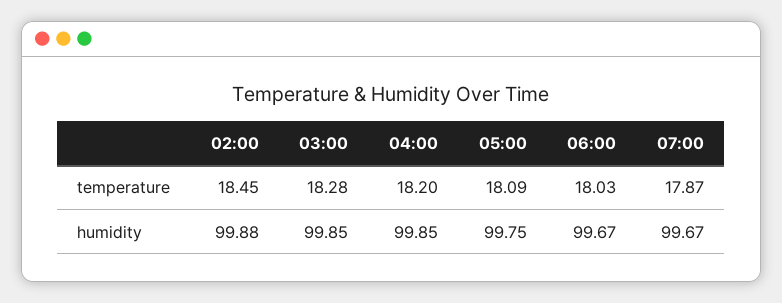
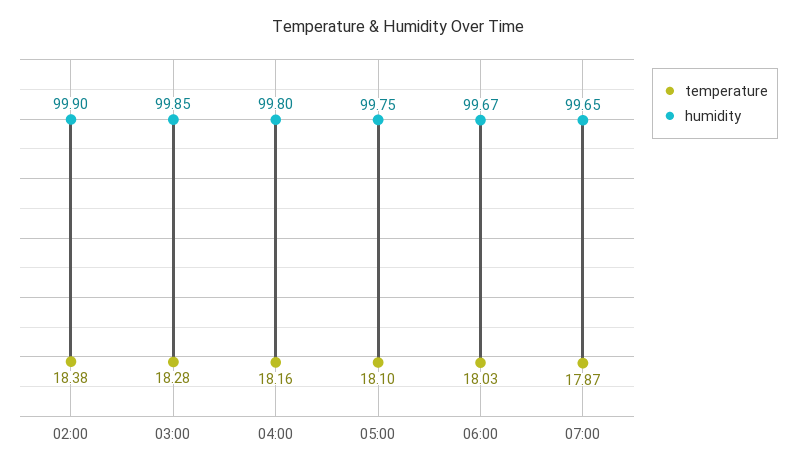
temperature, 02:00: 18.45 -> 18.38
temperature, 04:00: 18.2 -> 18.16
temperature, 05:00: 18.09 -> 18.1
humidity, 02:00: 99.88 -> 99.9
humidity, 04:00: 99.85 -> 99.8
humidity, 07:00: 99.67 -> 99.65

